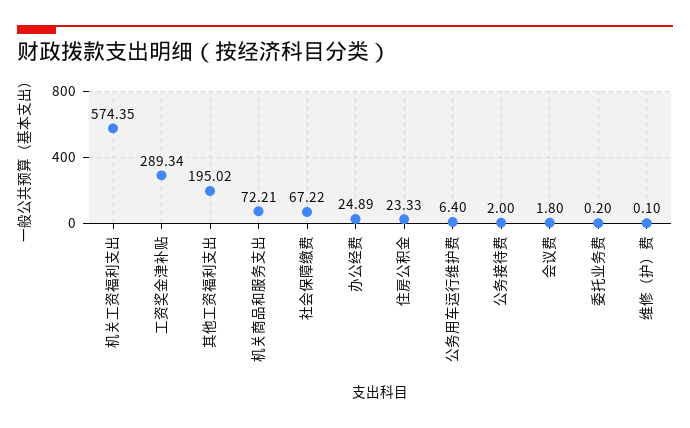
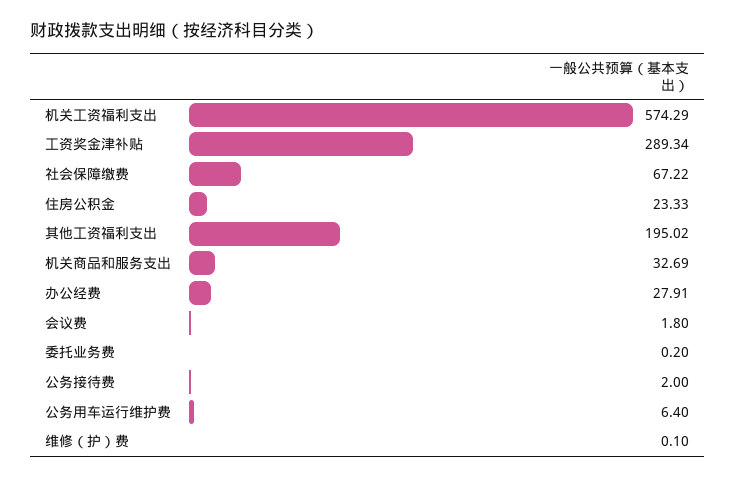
机关工资福利支出: 574.35 -> 574.29
机关商品和服务支出: 72.21 -> 32.69
办公经费: 24.89 -> 27.91

